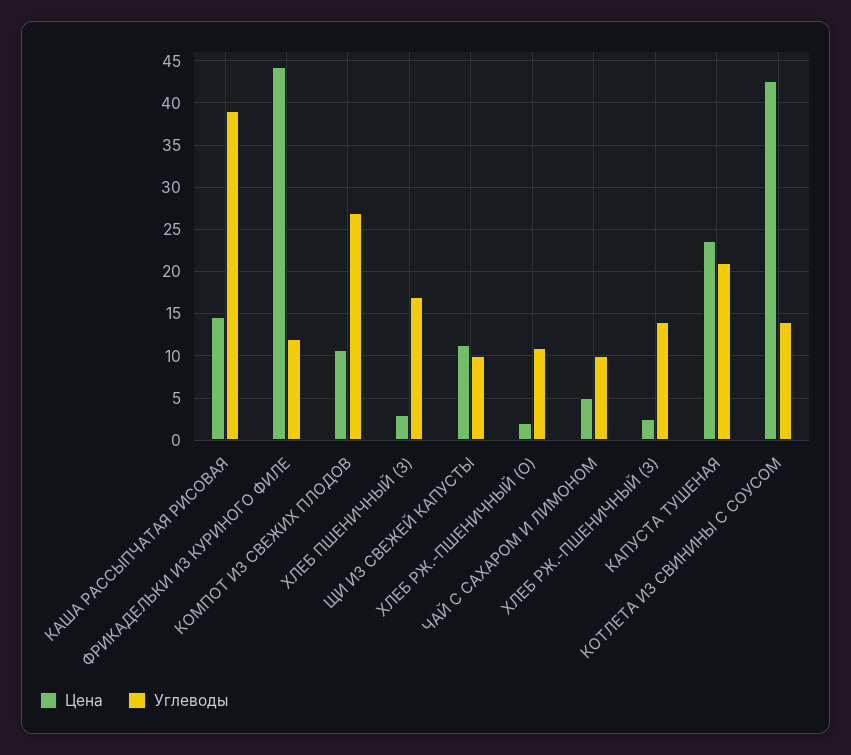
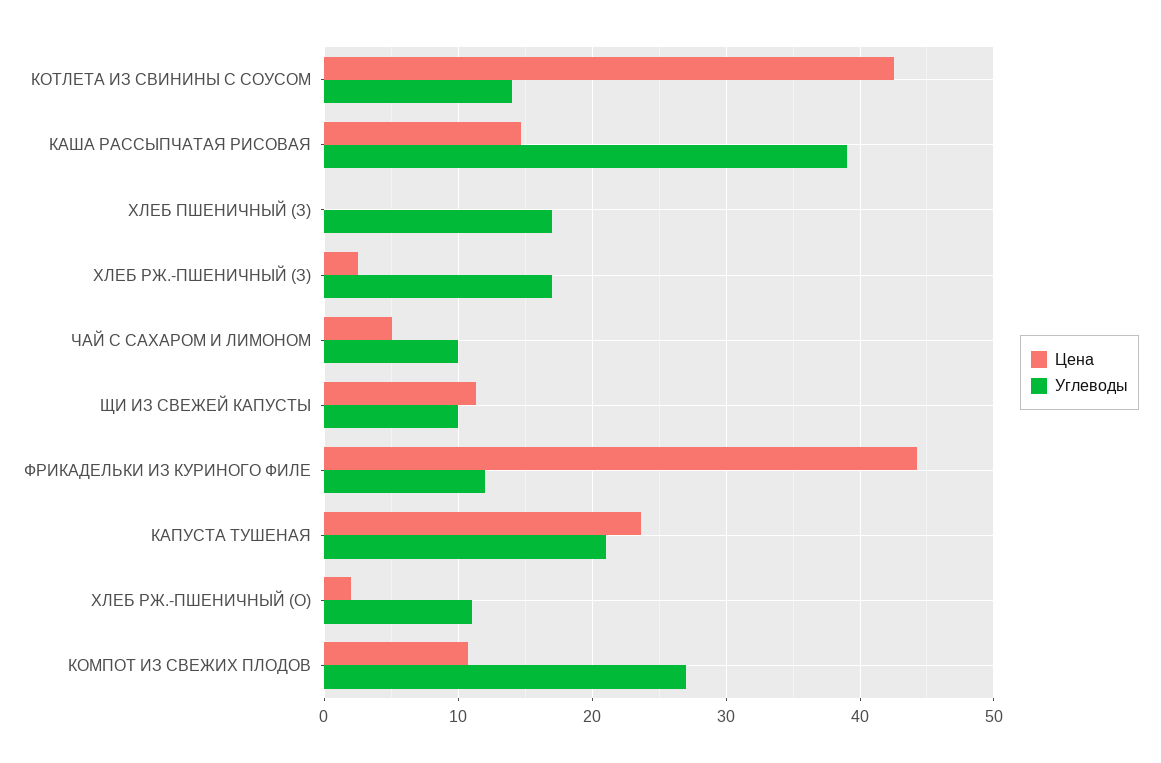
Цена, ХЛЕБ ПШЕНИЧНЫЙ (З): 3 -> 0
Углеводы, ХЛЕБ РЖ.-ПШЕНИЧНЫЙ (З): 14 -> 17

